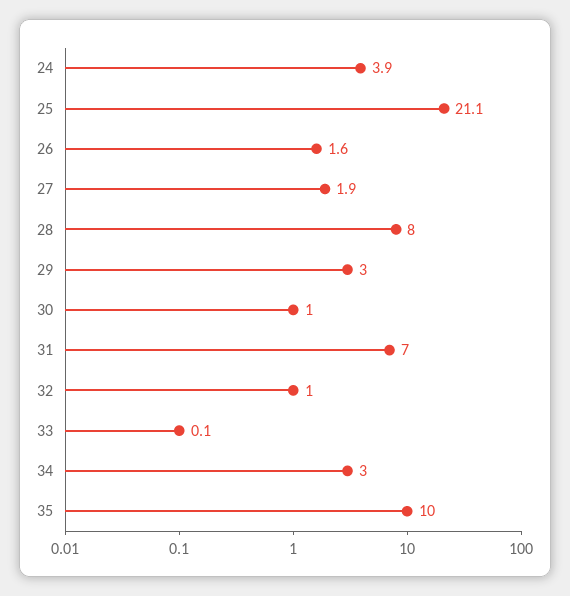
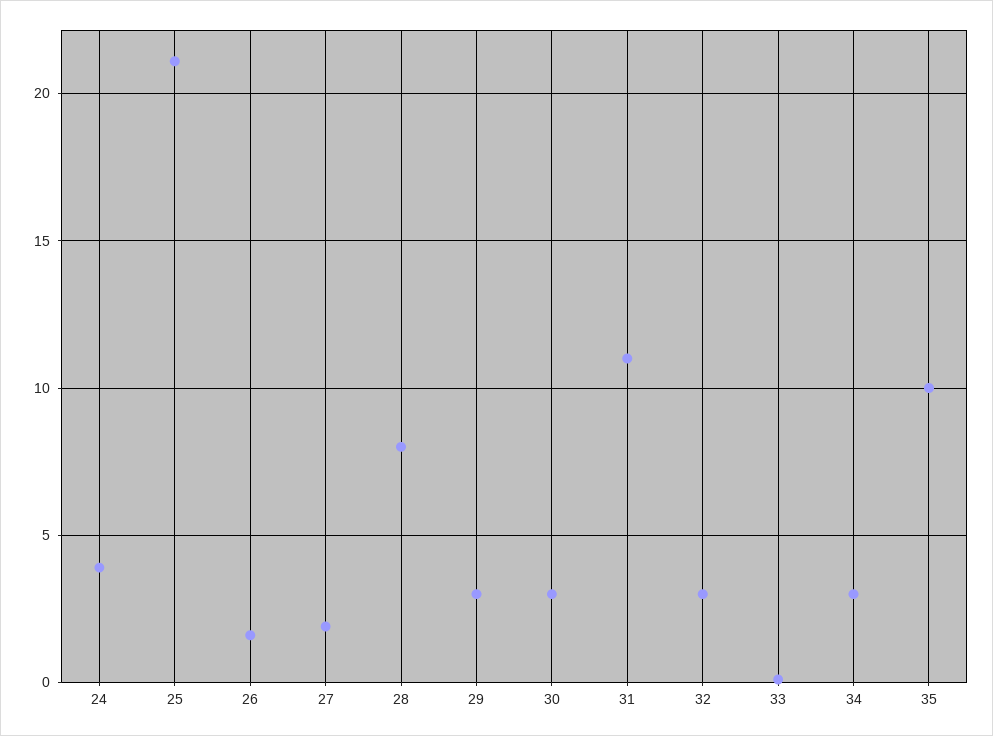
30: 1 -> 3
31: 7 -> 11
32: 1 -> 3

